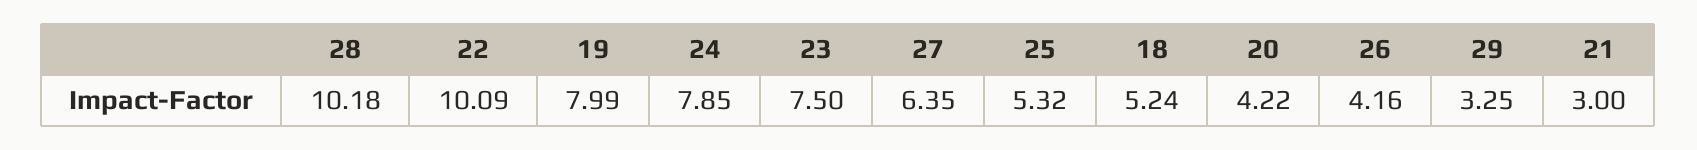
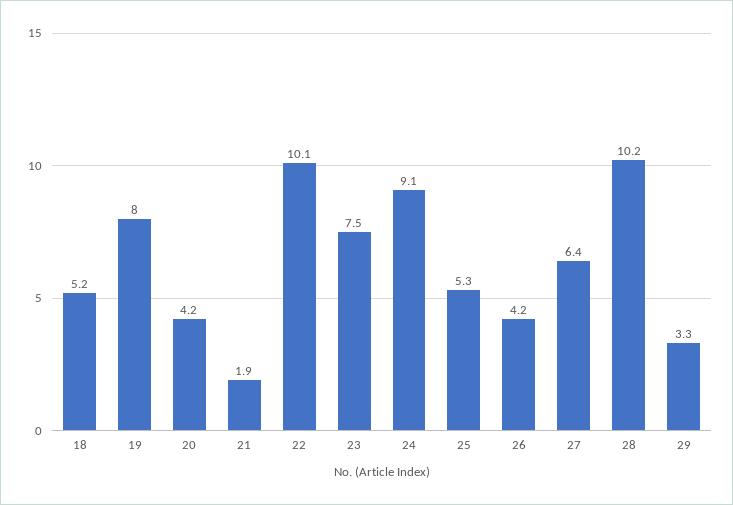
24: 7.85 -> 9.1
21: 3 -> 1.9

